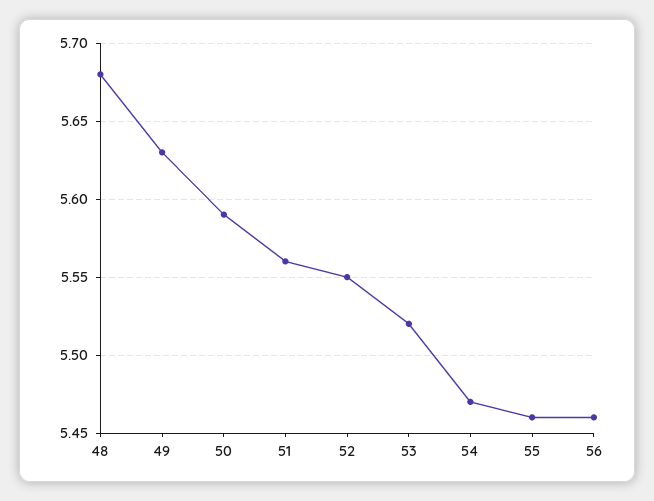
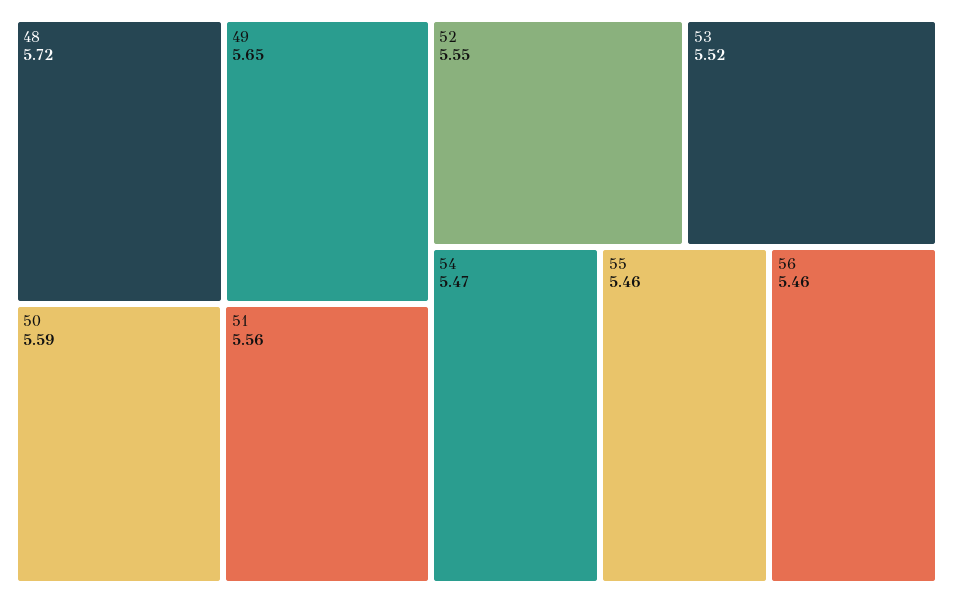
48: 5.68 -> 5.72
49: 5.63 -> 5.65

